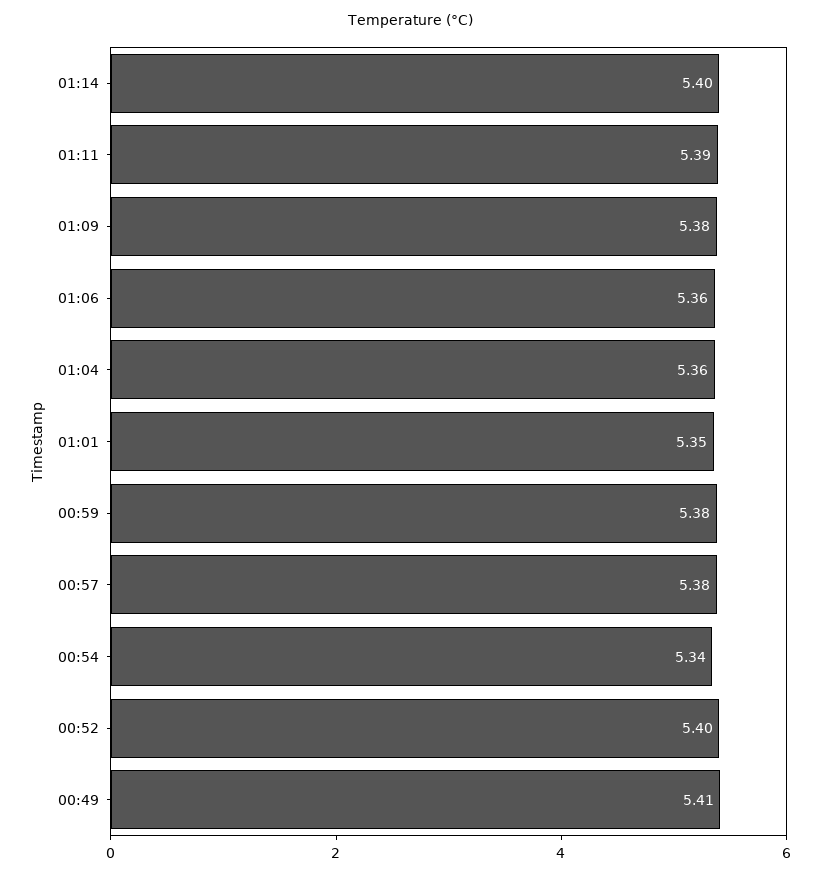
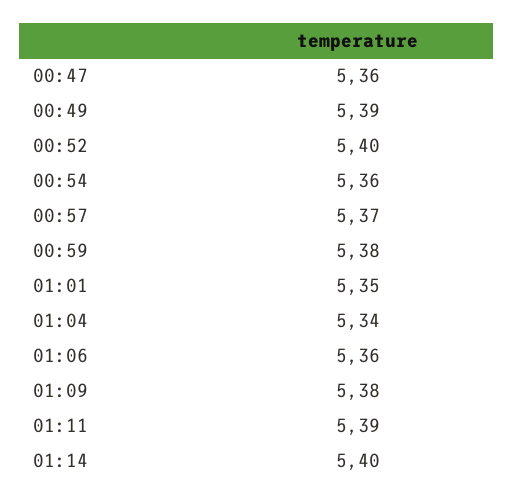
01:04: 5.36 -> 5.34
00:57: 5.38 -> 5.37
00:54: 5.34 -> 5.36
00:49: 5.41 -> 5.39
00:47: none -> 5.36

